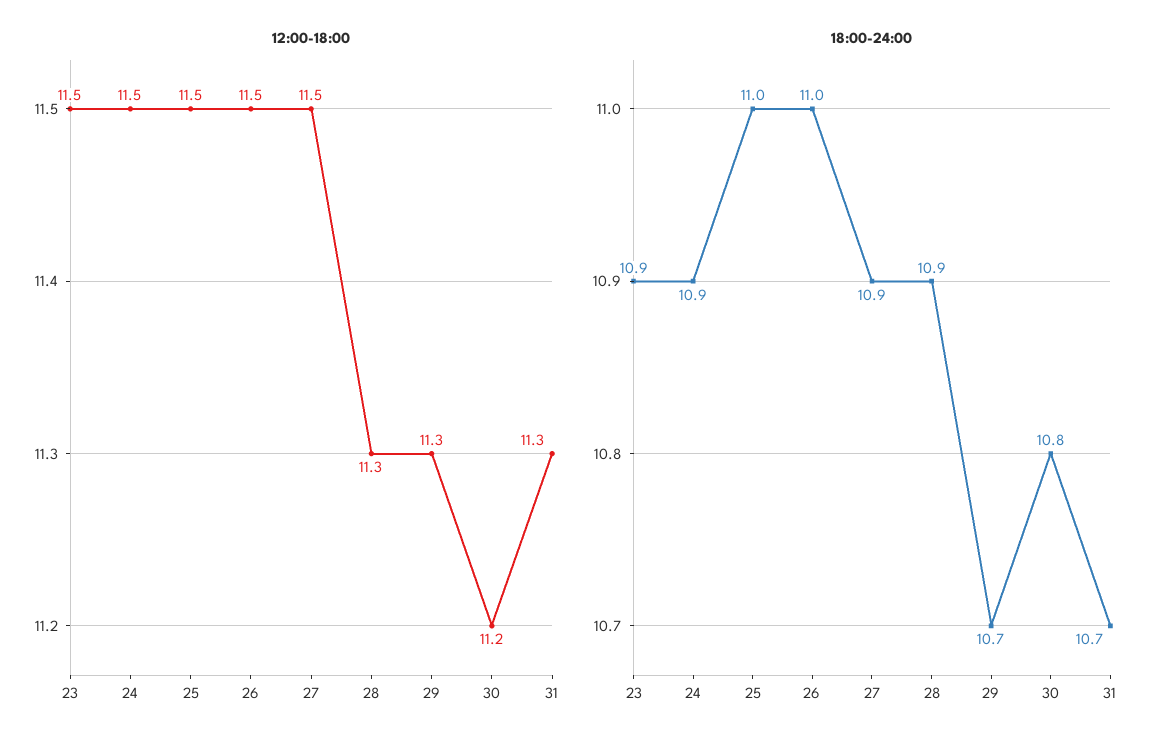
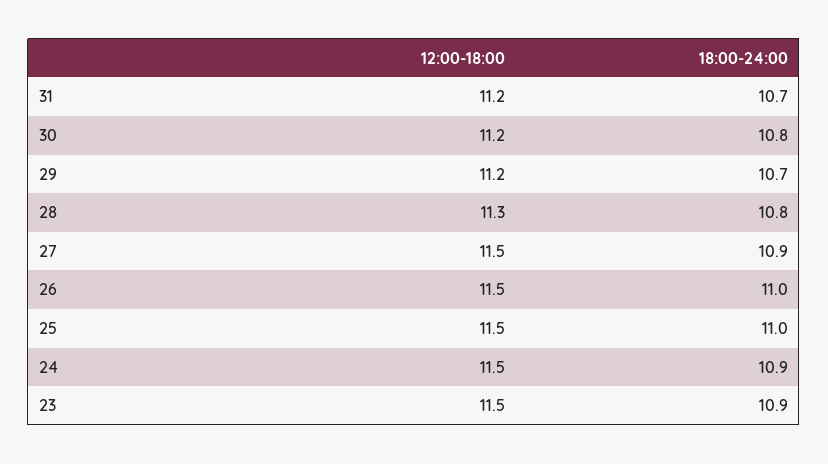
12:00-18:00, 29: 11.3 -> 11.2
12:00-18:00, 31: 11.3 -> 11.2
18:00-24:00, 28: 10.9 -> 10.8

